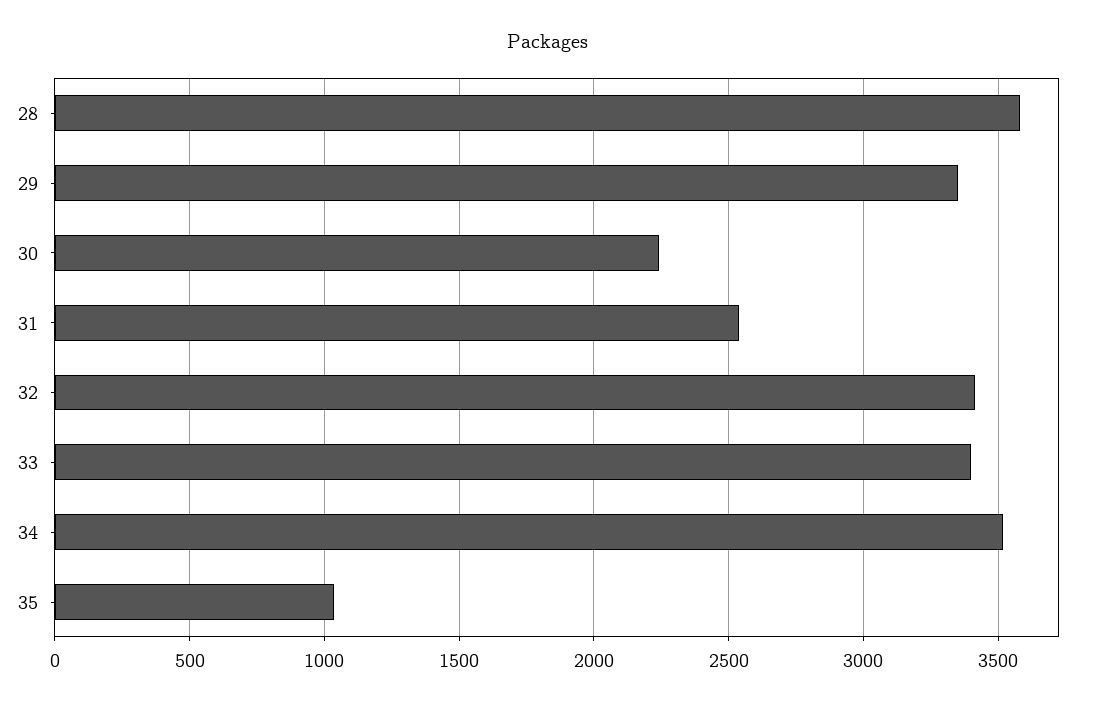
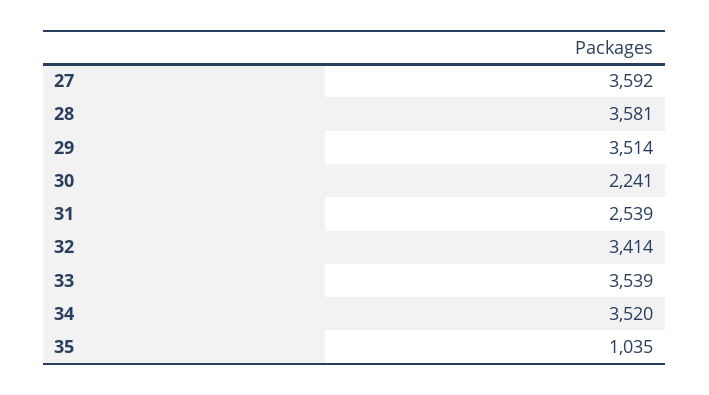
29: 3350 -> 3514
33: 3400 -> 3539
27: none -> 3592

